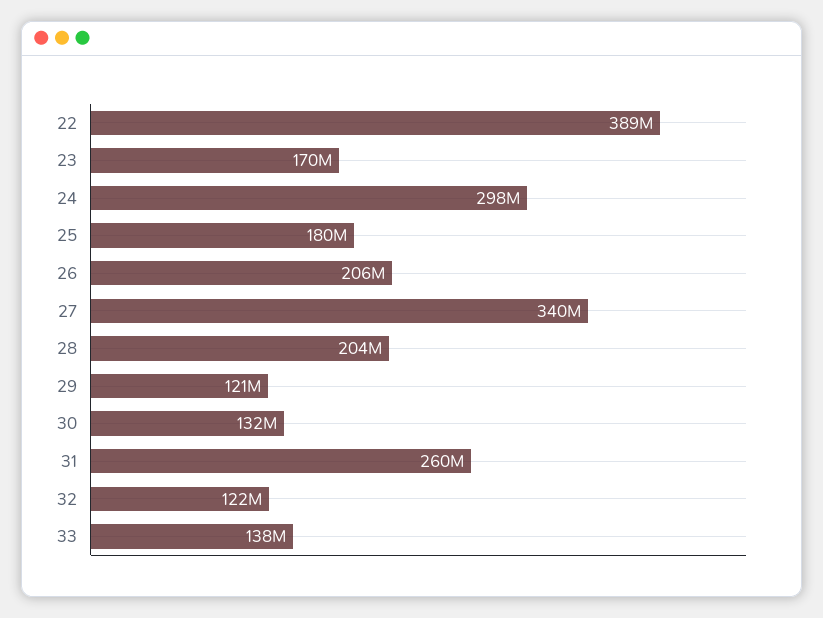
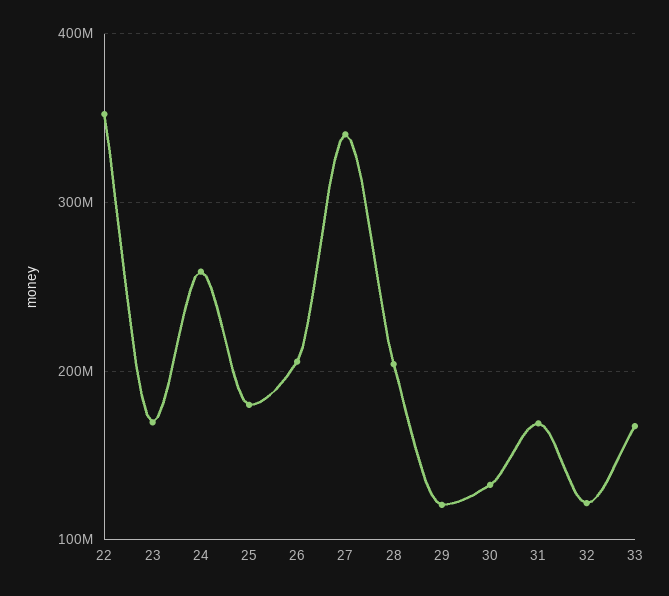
22: 389000000 -> 350000000
24: 298000000 -> 260000000
31: 260000000 -> 170000000
33: 138000000 -> 170000000

